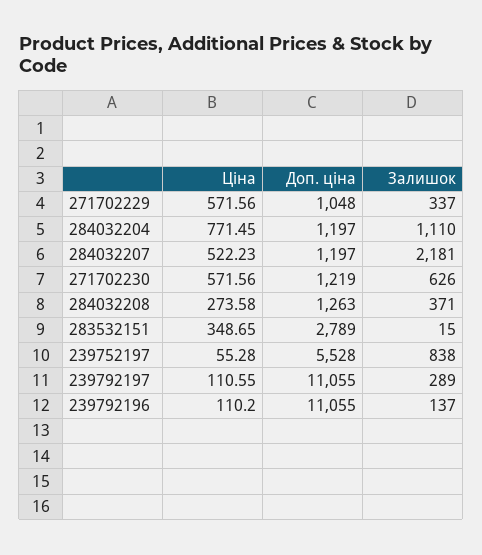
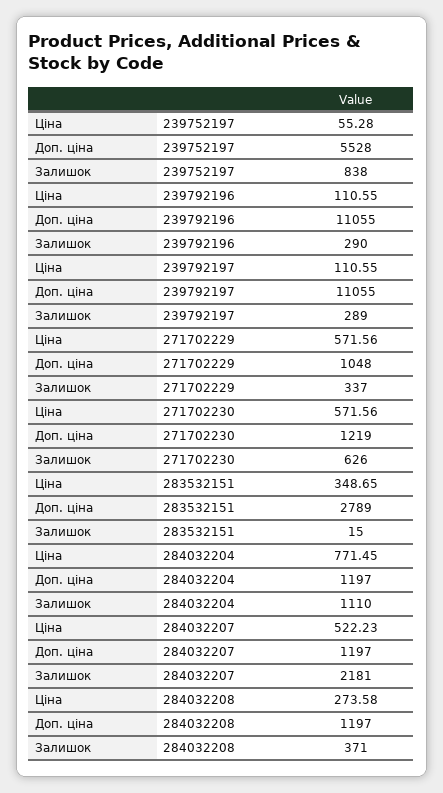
Доп. ціна, 284032208: 1263 -> 1197
Ціна, 239792196: 110.2 -> 110.55
Залишок, 239792196: 137 -> 290

